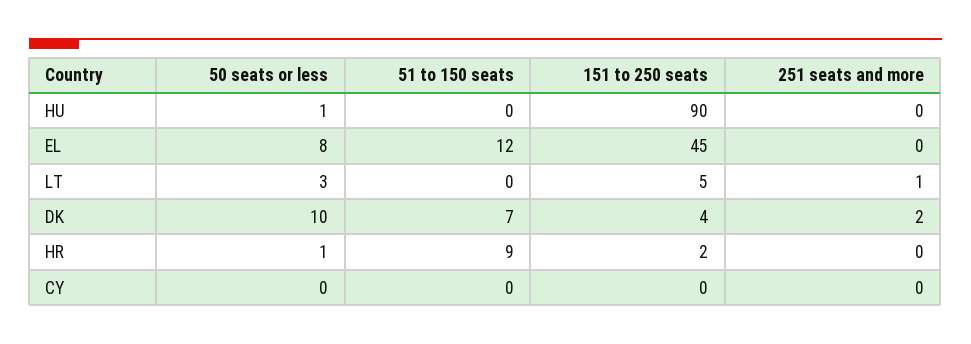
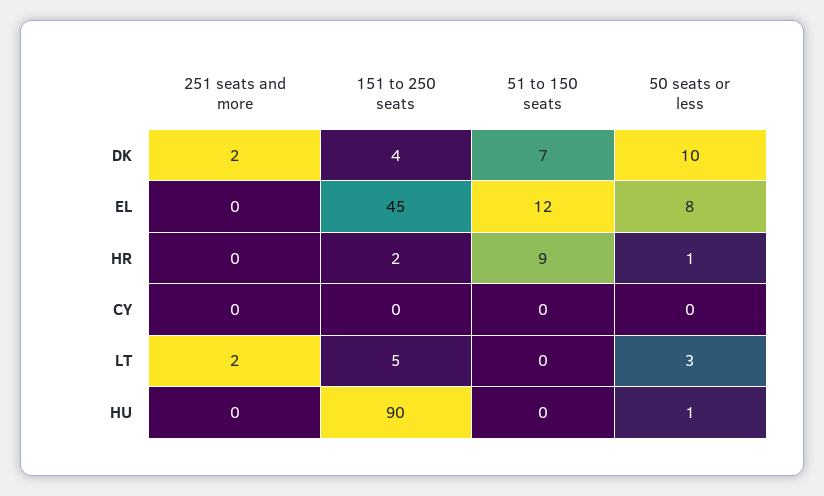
251 seats and more, LT: 1 -> 2

